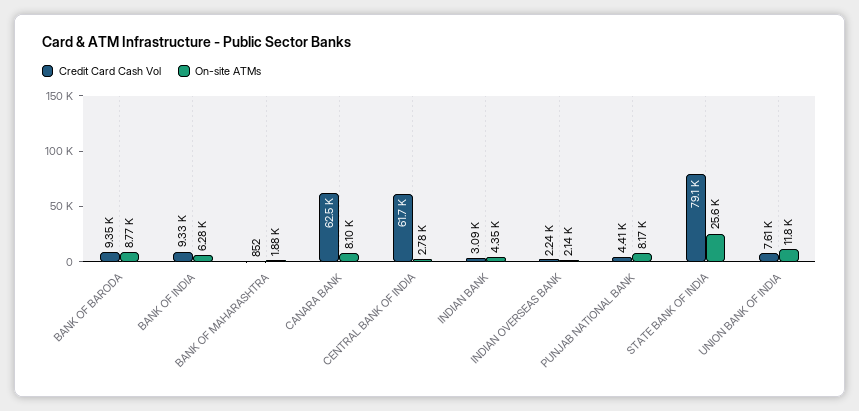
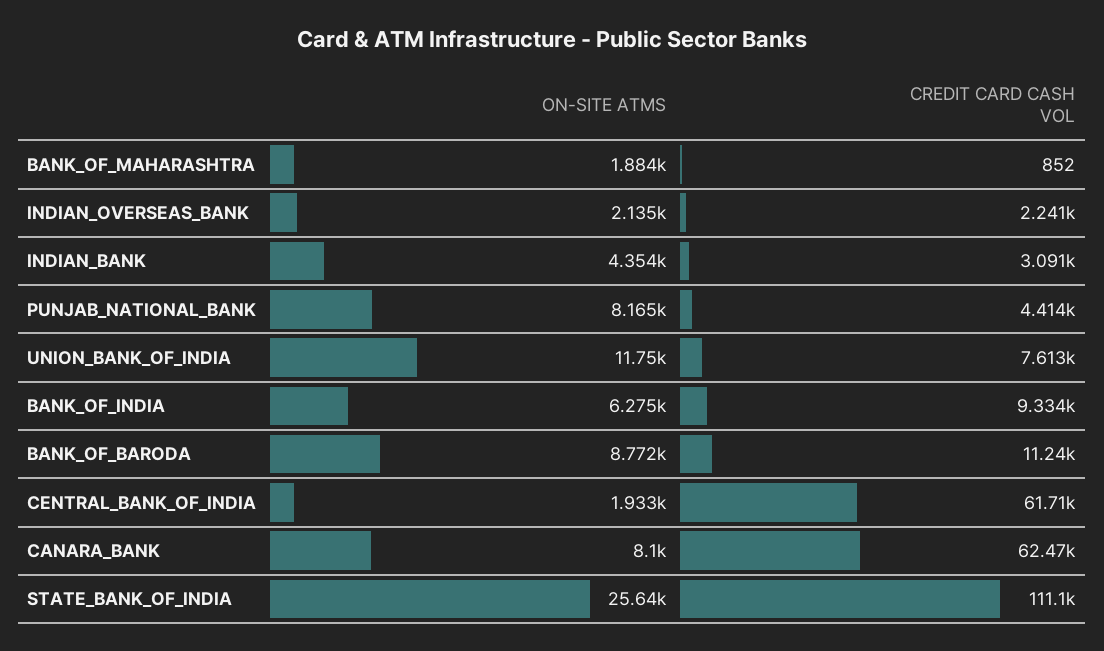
Credit Card Cash Vol, BANK OF BARODA: 9350 -> 11240
On-site ATMs, CENTRAL BANK OF INDIA: 2780 -> 1933
Credit Card Cash Vol, STATE BANK OF INDIA: 79100 -> 111100

